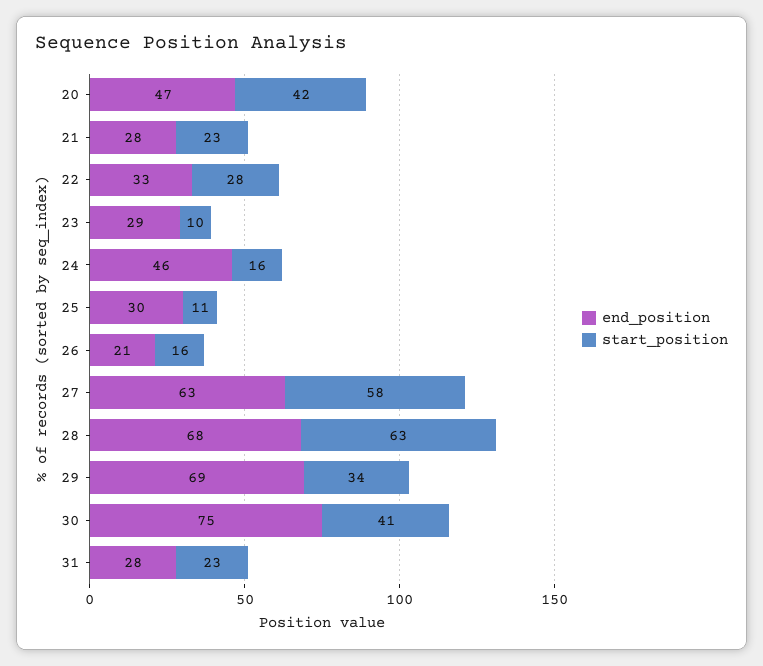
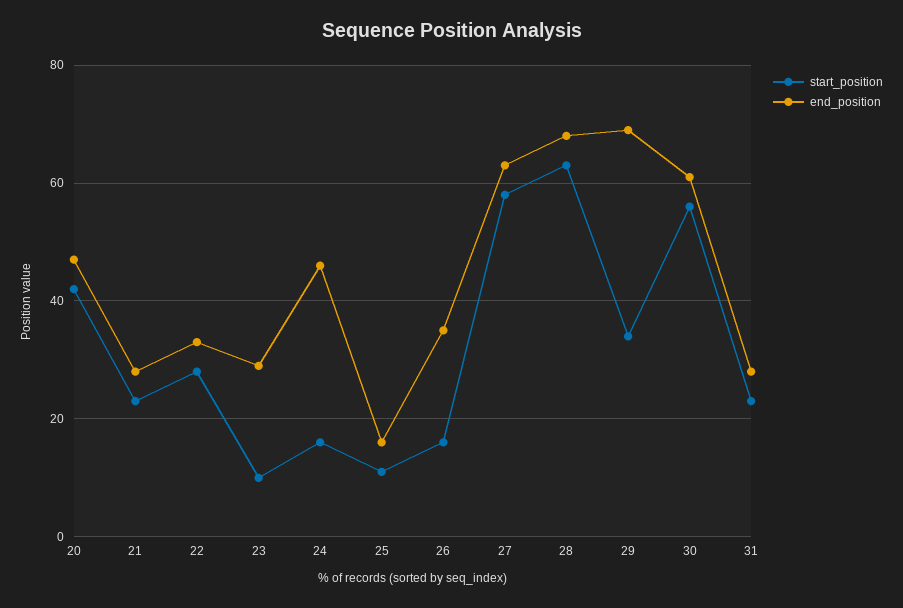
end_position, 25: 30 -> 15
end_position, 26: 21 -> 35
end_position, 30: 75 -> 60
start_position, 30: 41 -> 55

